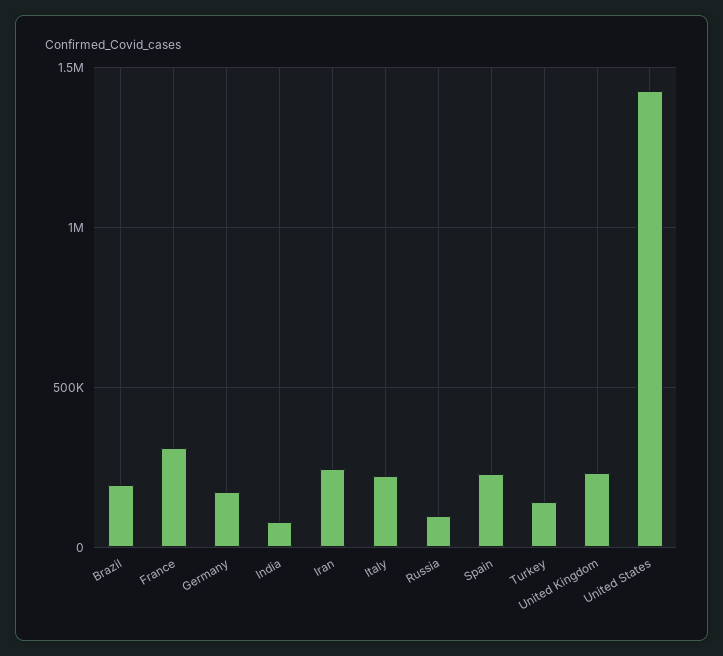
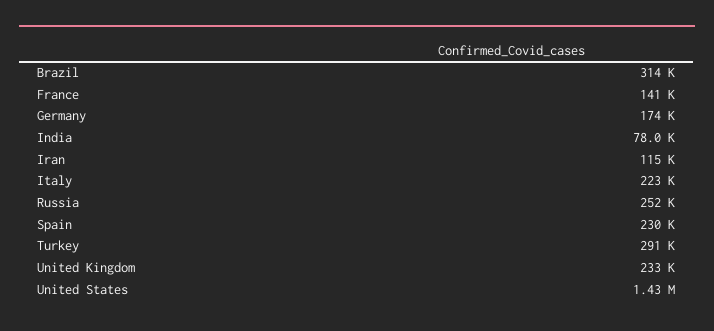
Brazil: 200000 -> 314000
France: 300000 -> 141000
Iran: 250000 -> 115000
Russia: 100000 -> 252000
Turkey: 150000 -> 291000

